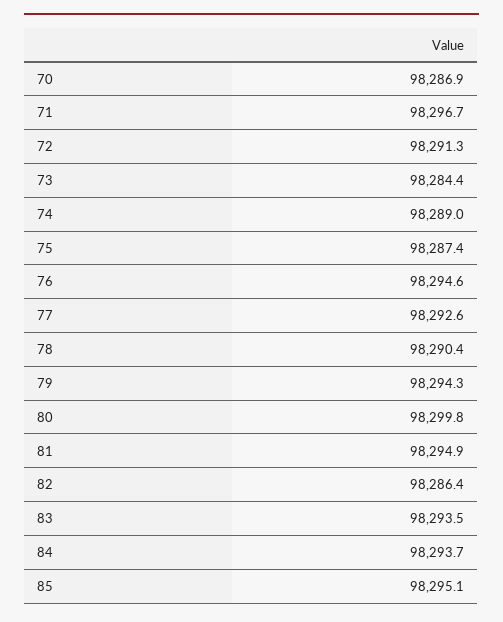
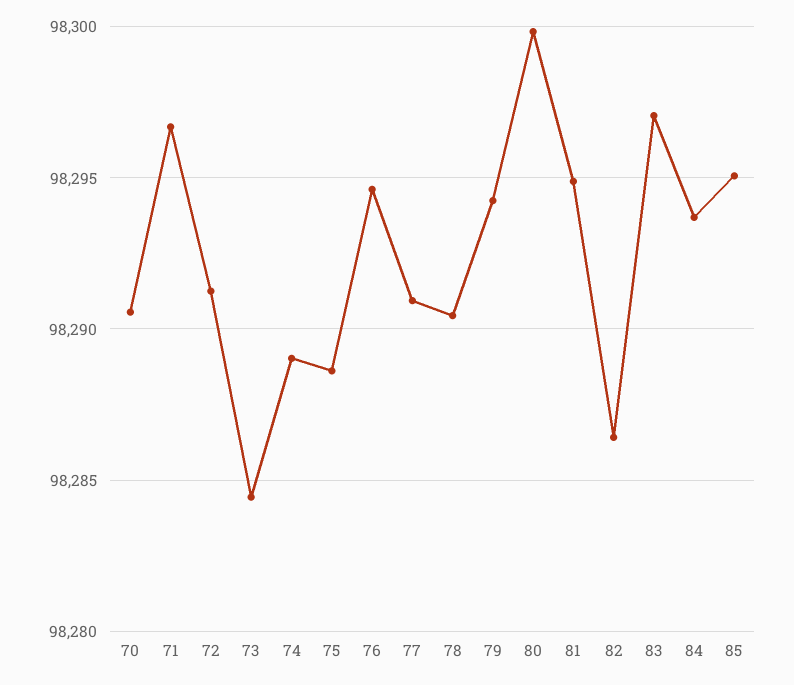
70: 98286.9 -> 98290.5
75: 98287.4 -> 98288.5
77: 98292.6 -> 98291
83: 98293.5 -> 98297

